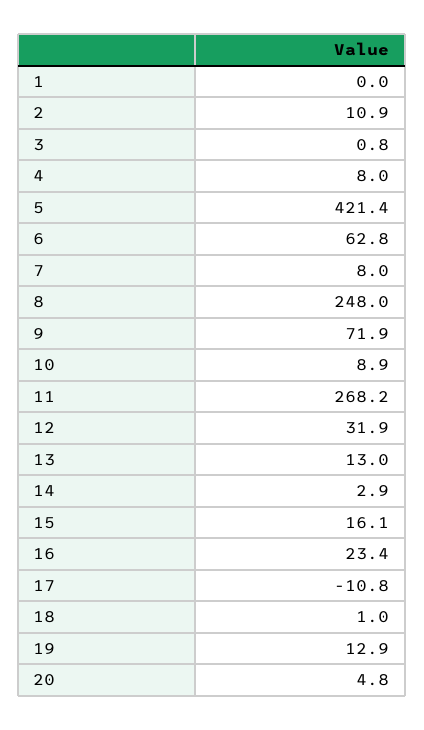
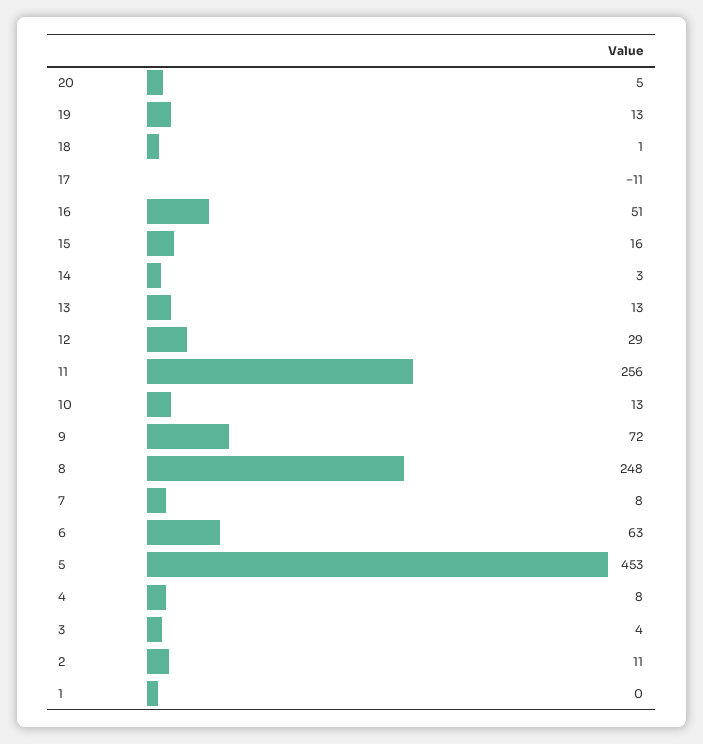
3: 0.8 -> 4
5: 421.4 -> 453
10: 8.9 -> 13
11: 268.2 -> 256
12: 31.9 -> 29
16: 23.4 -> 51

